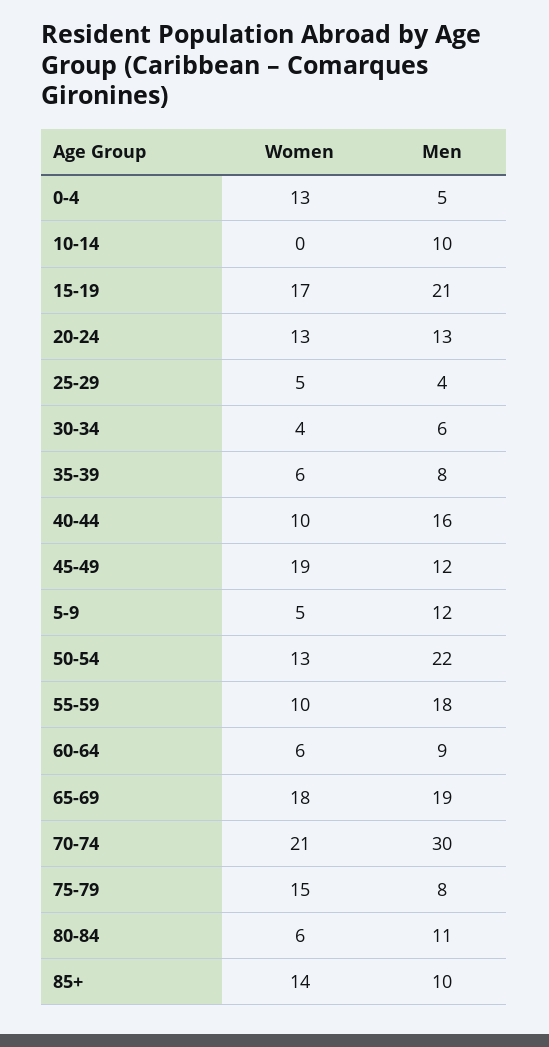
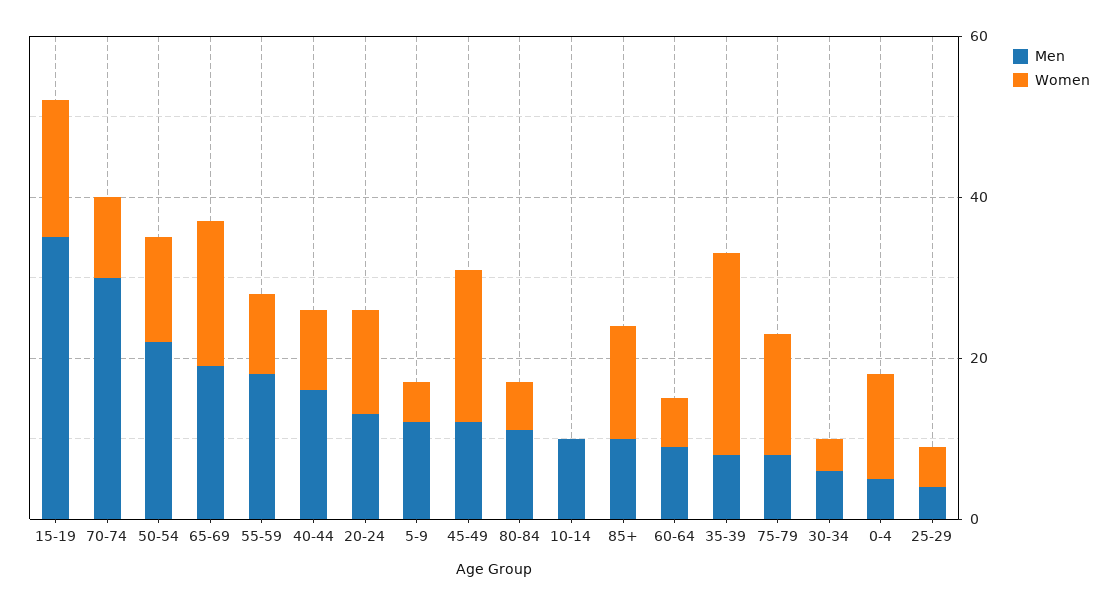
Men, 15-19: 21 -> 35
Women, 35-39: 6 -> 25
Women, 70-74: 21 -> 10

